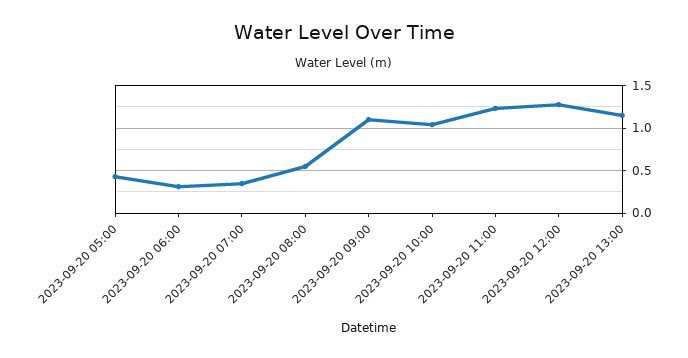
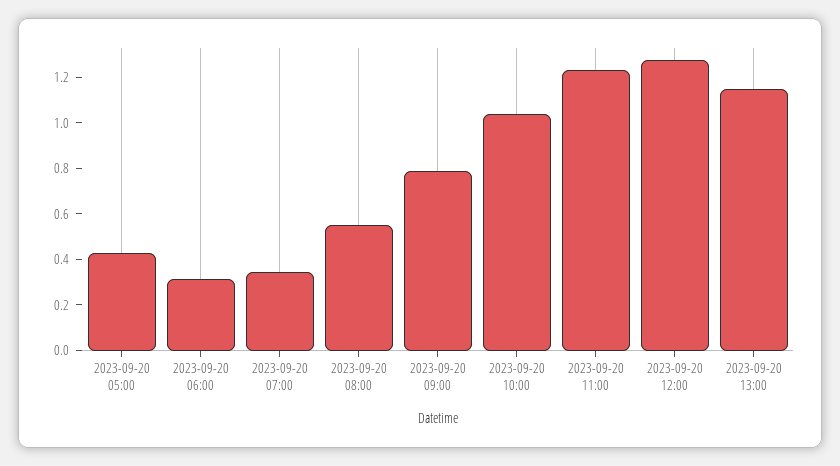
2023-09-20 09:00: 1.1 -> 0.8

